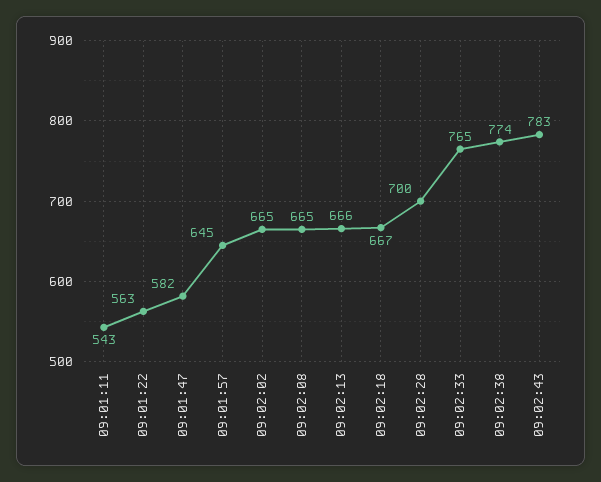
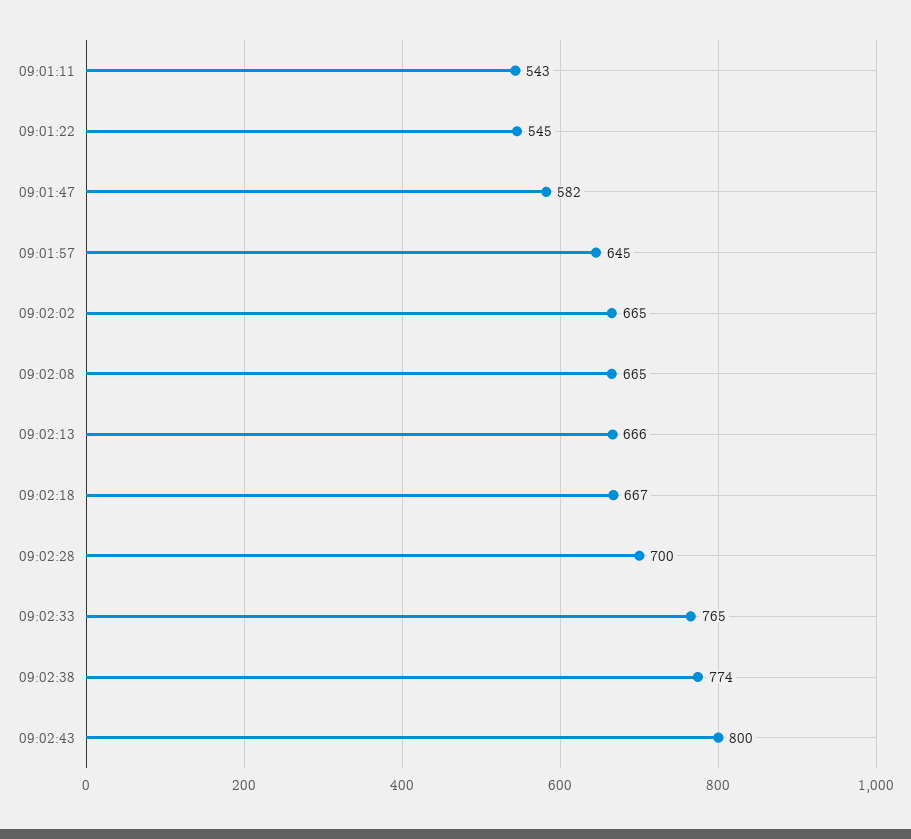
09:01:22: 563 -> 545
09:02:43: 783 -> 800

